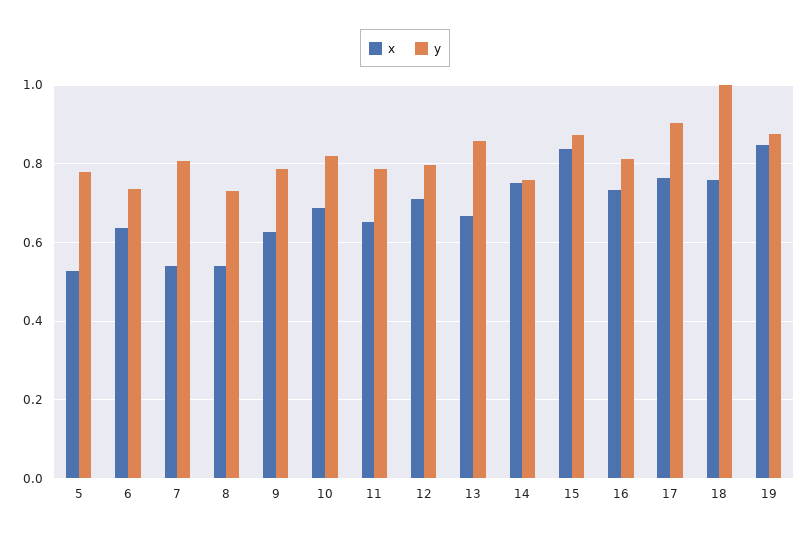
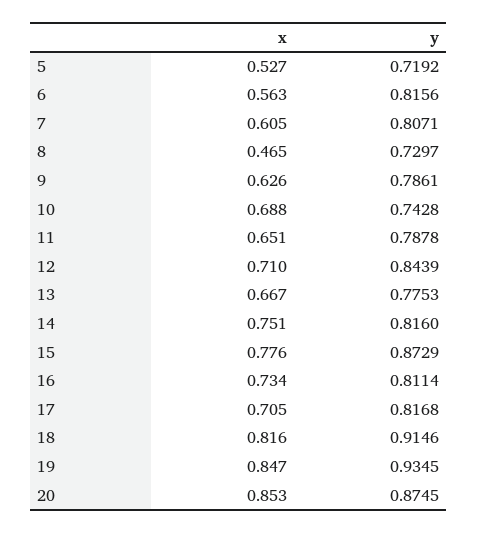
y, 5: 0.78 -> 0.7192
x, 6: 0.64 -> 0.563
y, 6: 0.74 -> 0.8156
x, 7: 0.54 -> 0.605
x, 8: 0.54 -> 0.465
y, 10: 0.82 -> 0.7428
y, 12: 0.8 -> 0.8439
y, 13: 0.86 -> 0.7753
y, 14: 0.76 -> 0.816
x, 15: 0.84 -> 0.776
x, 17: 0.76 -> 0.705
y, 17: 0.9 -> 0.8168
x, 18: 0.76 -> 0.816
y, 18: 1 -> 0.9146
y, 19: 0.88 -> 0.9345
x, 20: none -> 0.853
y, 20: none -> 0.8745

